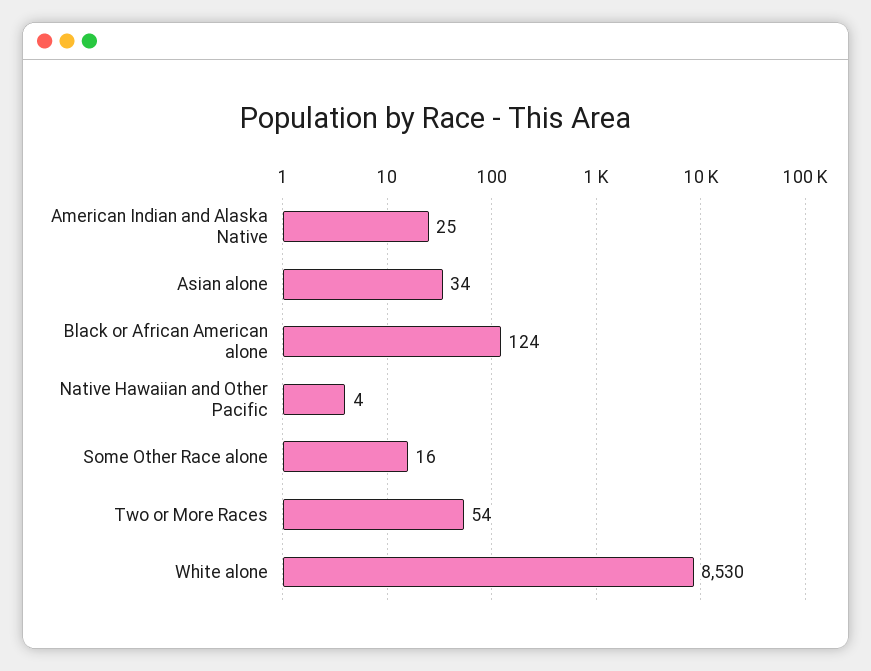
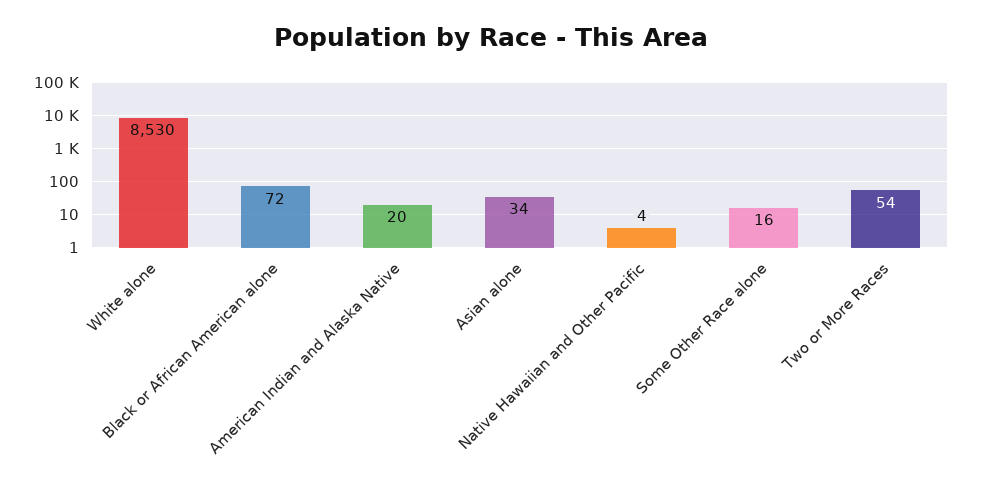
American Indian and Alaska Native: 25 -> 20
Black or African American alone: 124 -> 72

